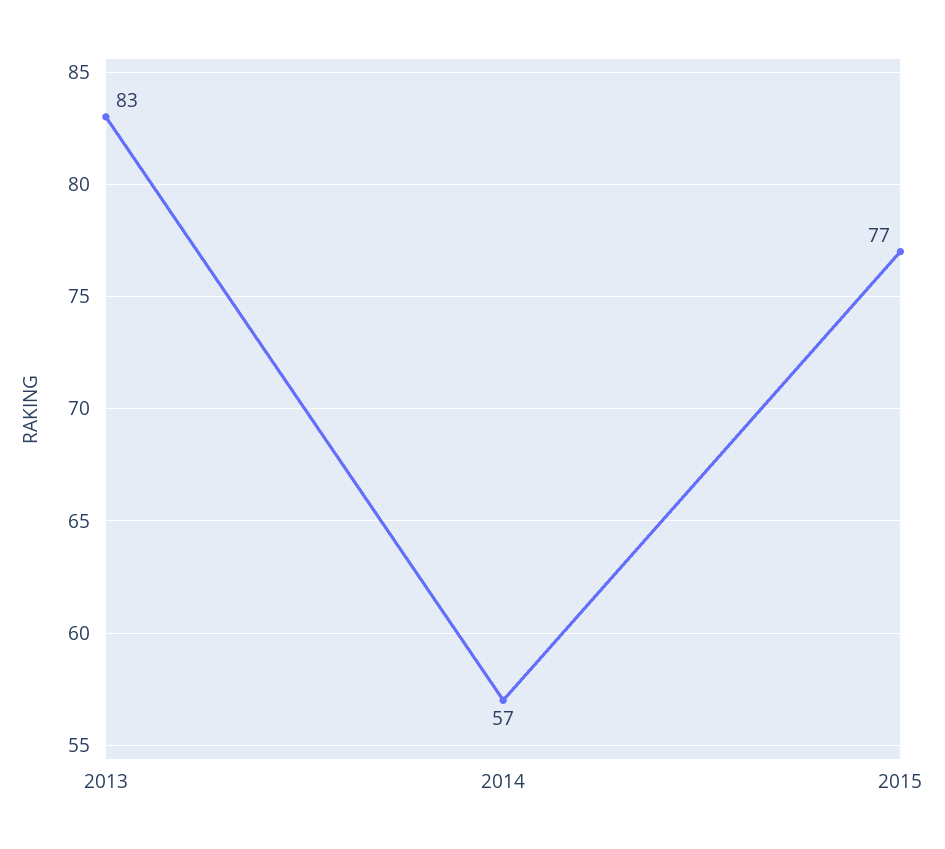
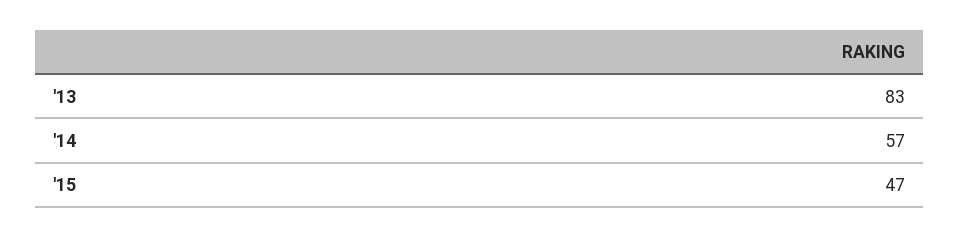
2015: 77 -> 47

